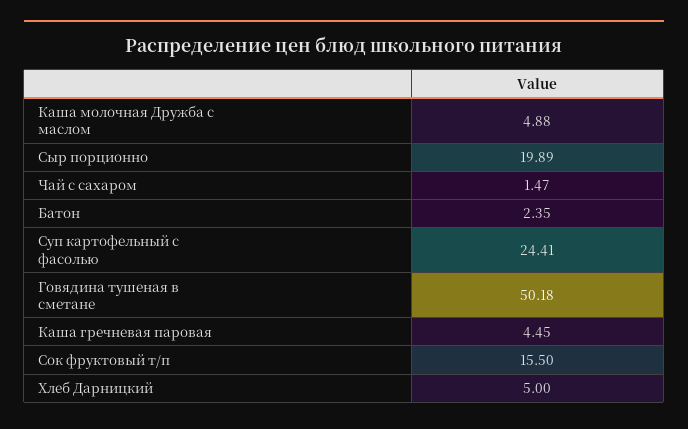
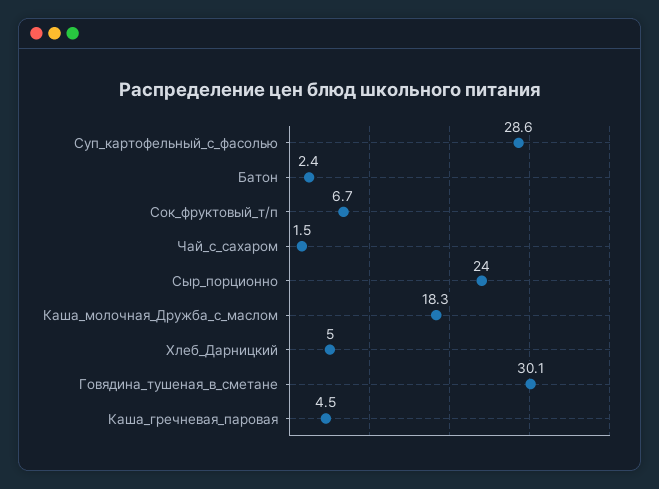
Каша молочная Дружба с маслом: 4.88 -> 18.3
Сыр порционно: 19.89 -> 24
Суп картофельный с фасолью: 24.41 -> 28.6
Говядина тушеная в сметане: 50.18 -> 30.1
Сок фруктовый т/п: 15.5 -> 6.7

